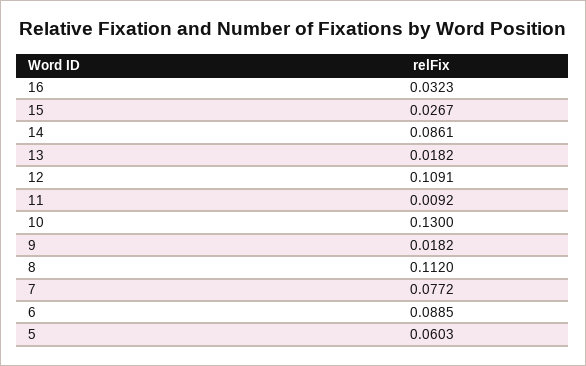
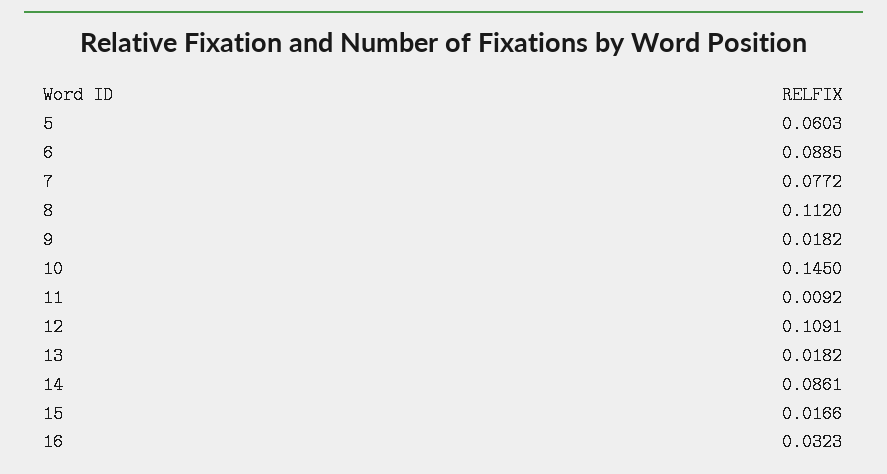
15: 0.0267 -> 0.0166
10: 0.13 -> 0.145

